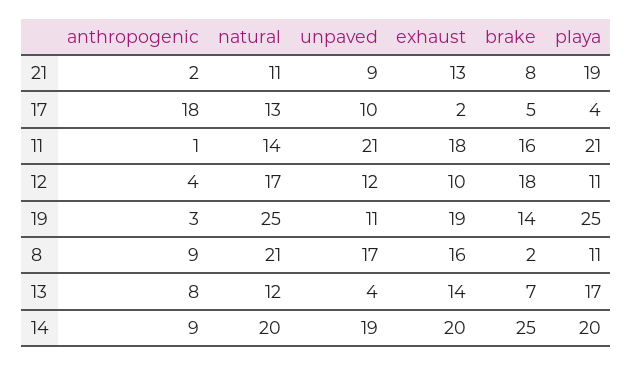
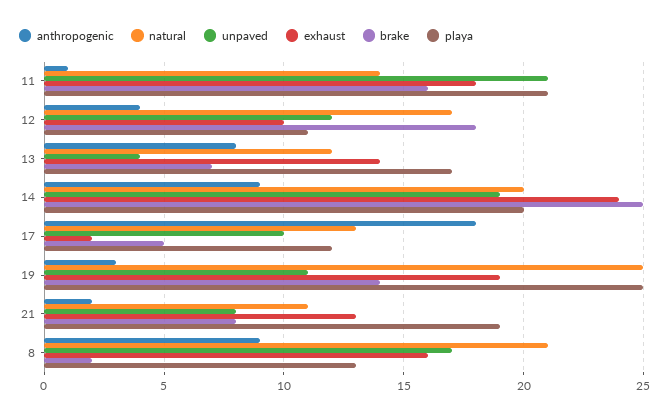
unpaved, 21: 9 -> 8
playa, 17: 4 -> 12
playa, 8: 11 -> 13
exhaust, 14: 20 -> 24

